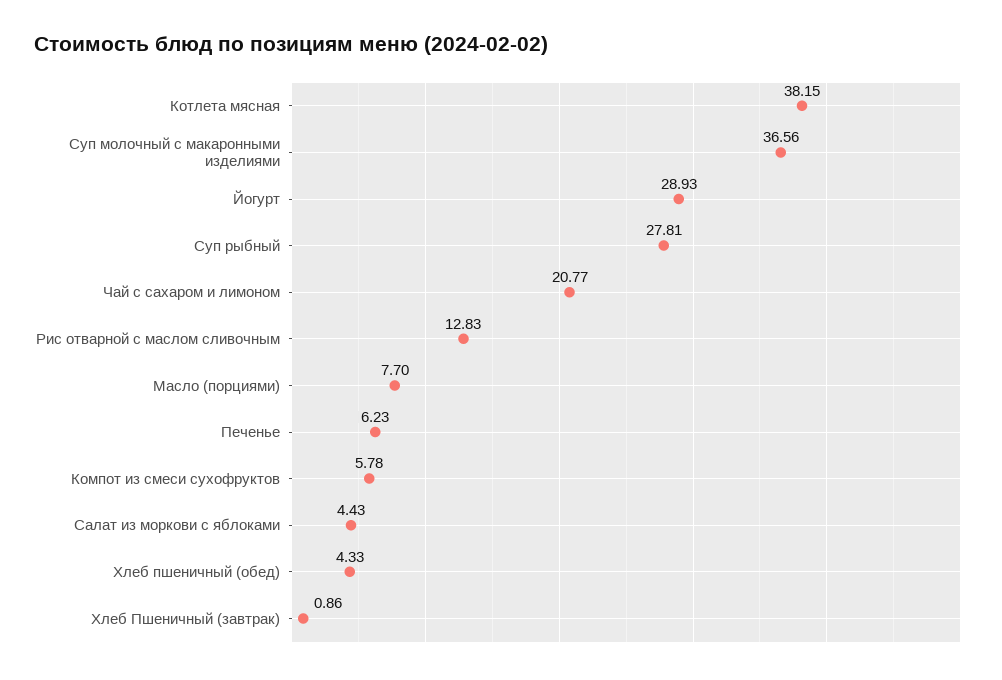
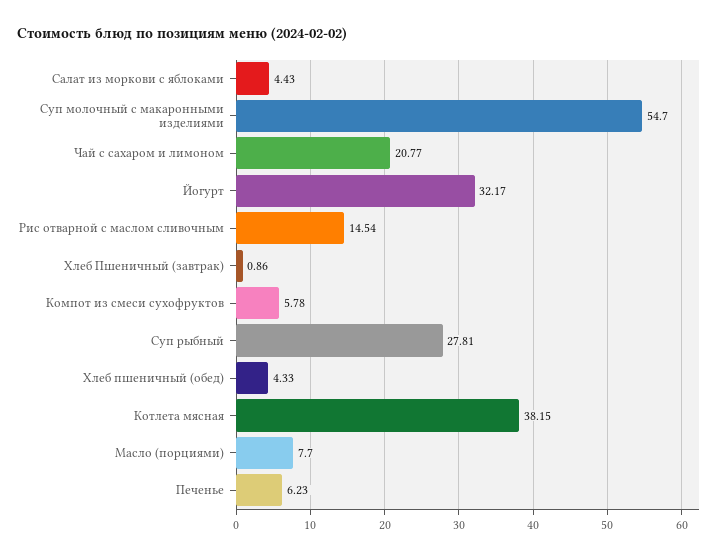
Суп молочный с макаронными изделиями: 36.56 -> 54.7
Йогурт: 28.93 -> 32.17
Рис отварной с маслом сливочным: 12.83 -> 14.54

